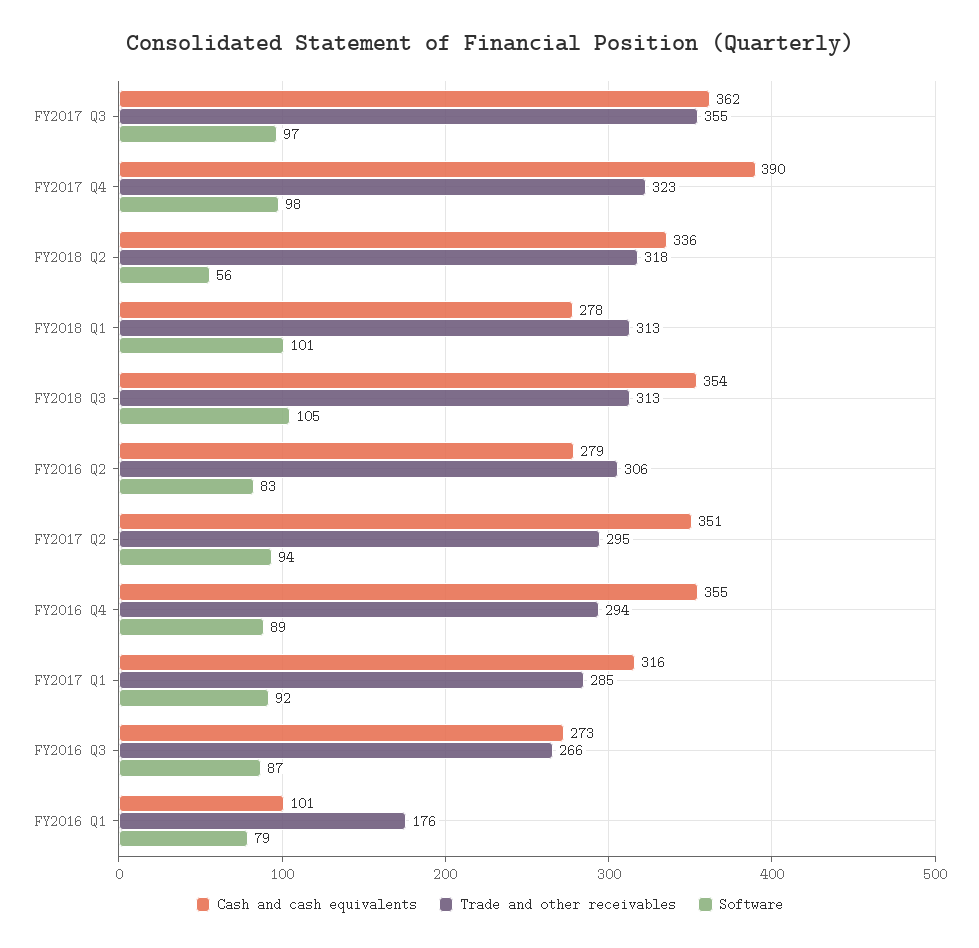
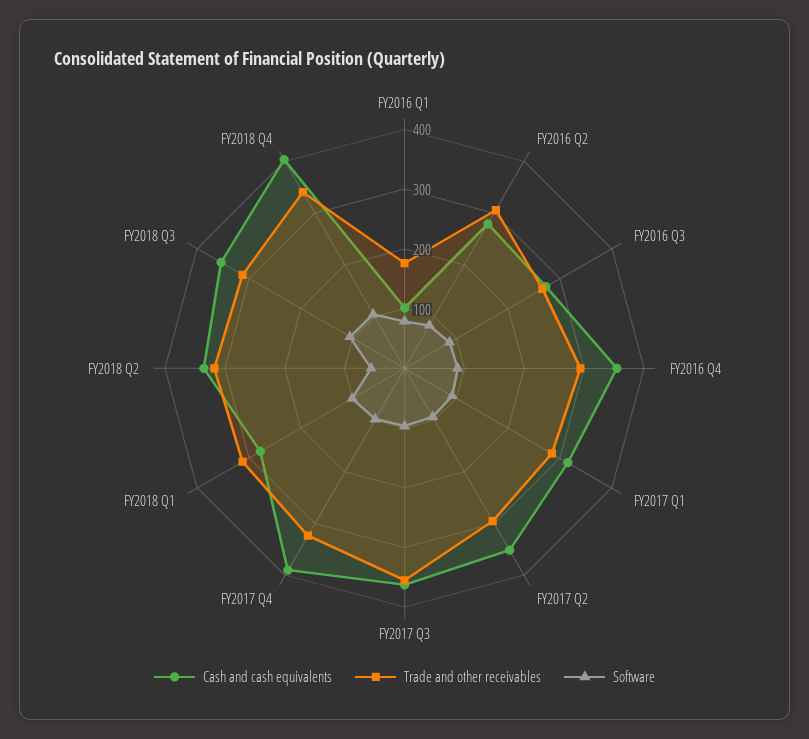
Cash and cash equivalents, FY2018 Q4: none -> 400
Trade and other receivables, FY2018 Q4: none -> 340
Software, FY2018 Q4: none -> 100

